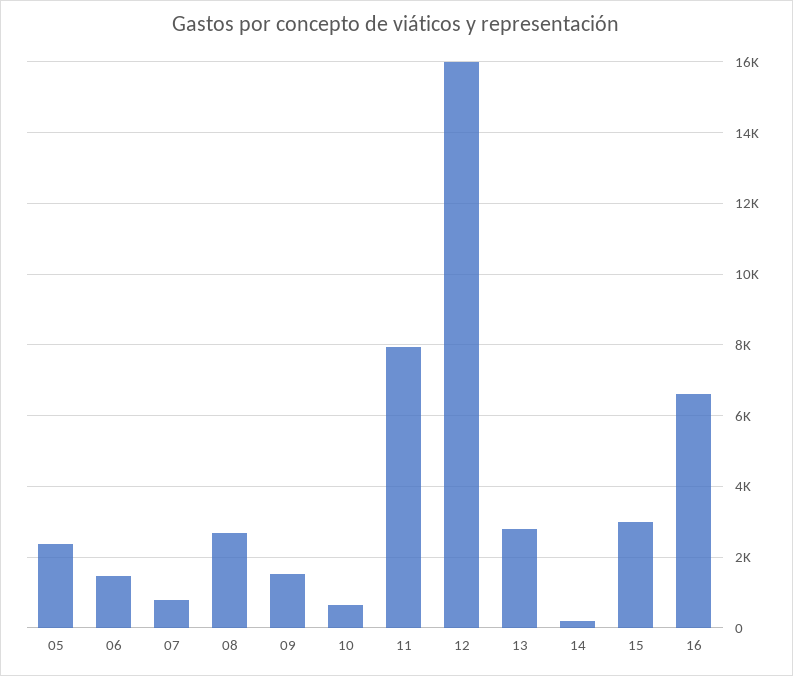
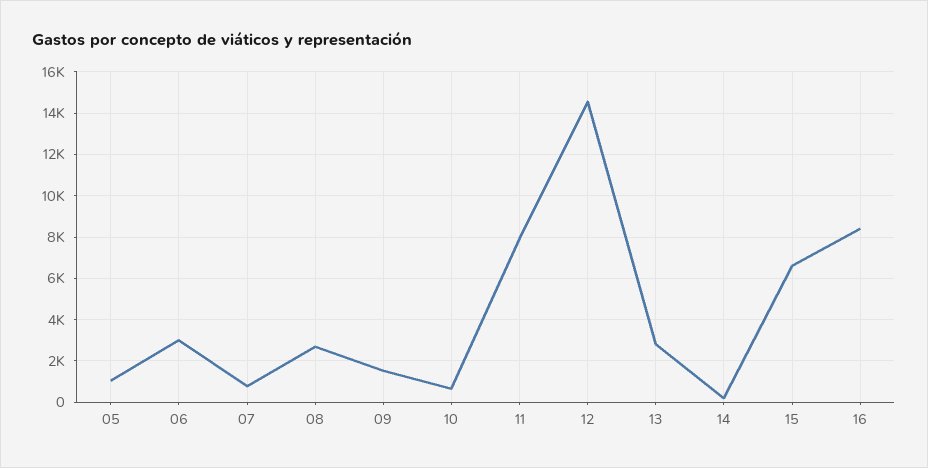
05: 2400 -> 1000
06: 1400 -> 3000
12: 16000 -> 14500
15: 3000 -> 6500
16: 6600 -> 8500

